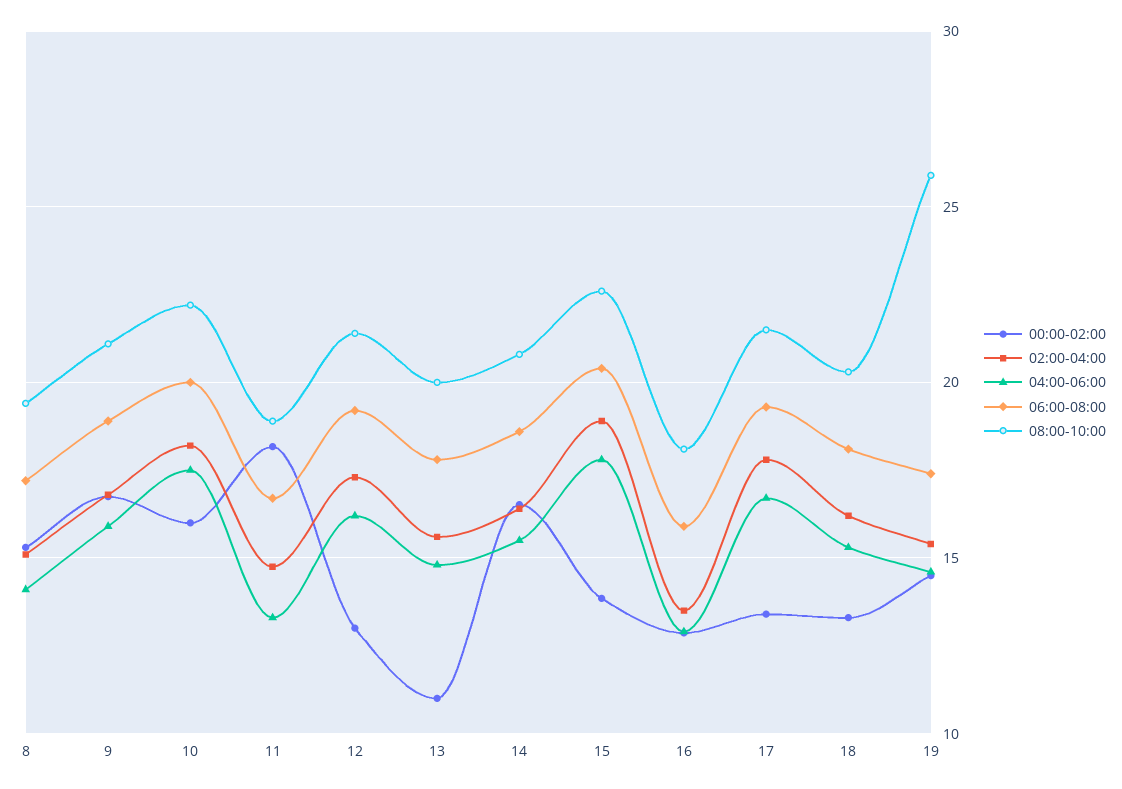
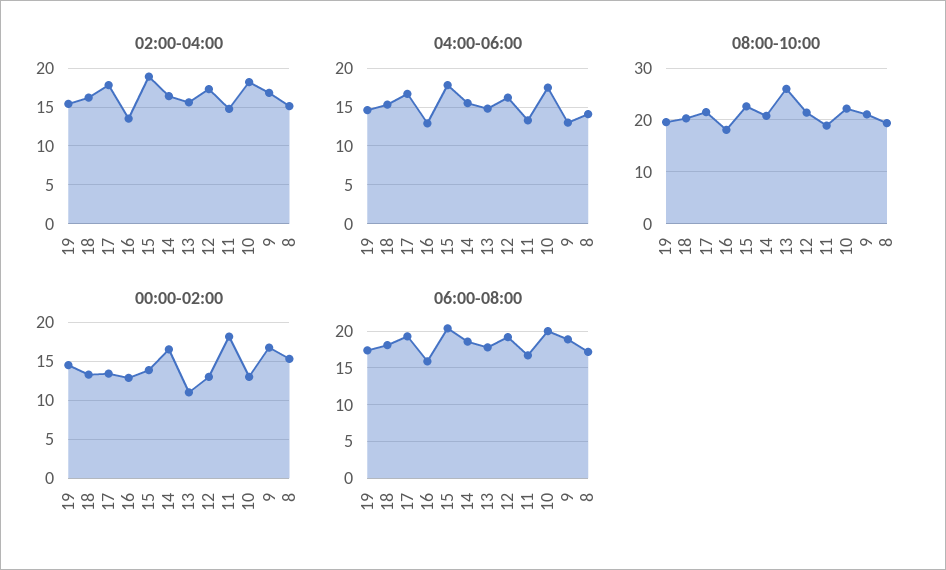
04:00-06:00, 9: 16 -> 13
00:00-02:00, 10: 16 -> 13
08:00-10:00, 13: 20 -> 26
08:00-10:00, 19: 26 -> 20

